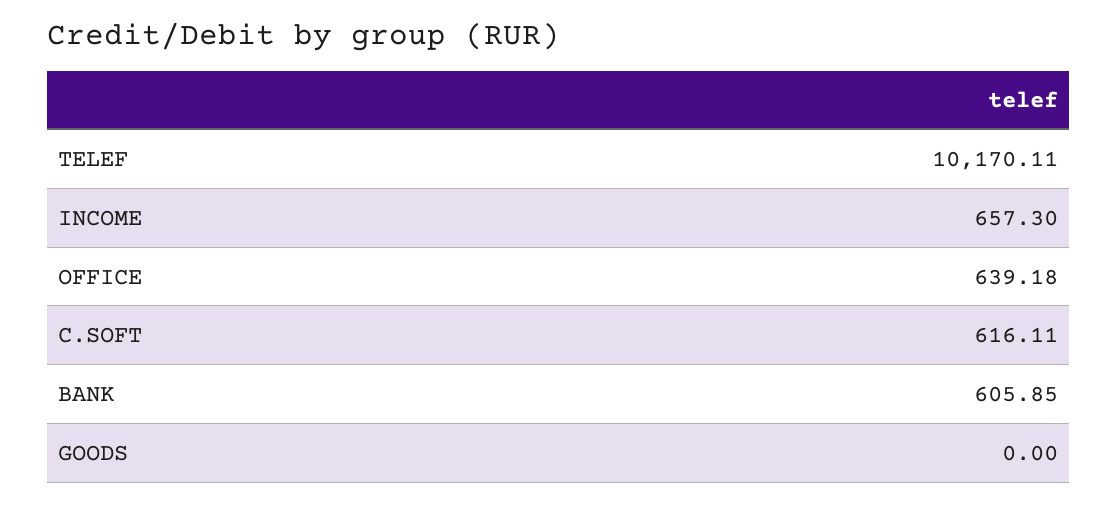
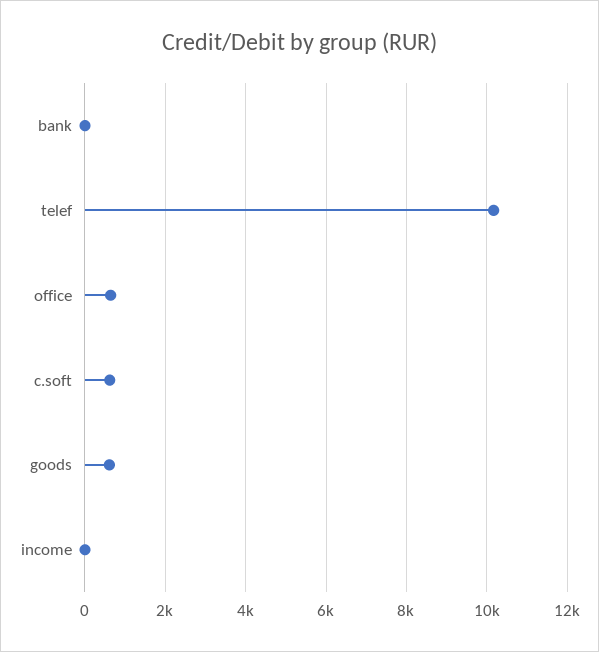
INCOME: 657.3 -> 0
BANK: 605.85 -> 0
GOODS: 0 -> 600

